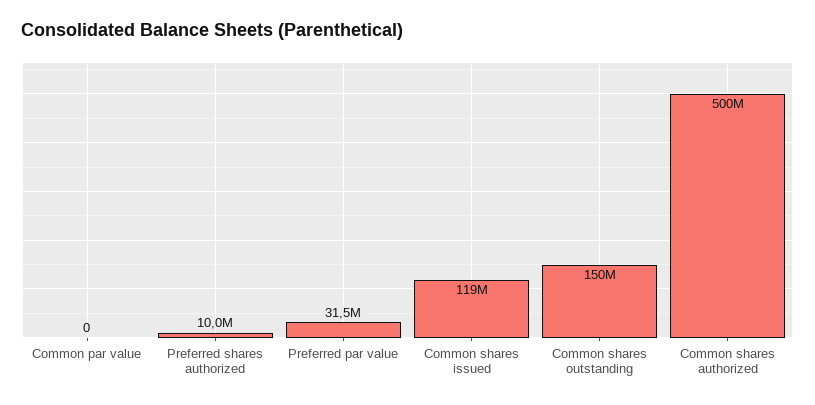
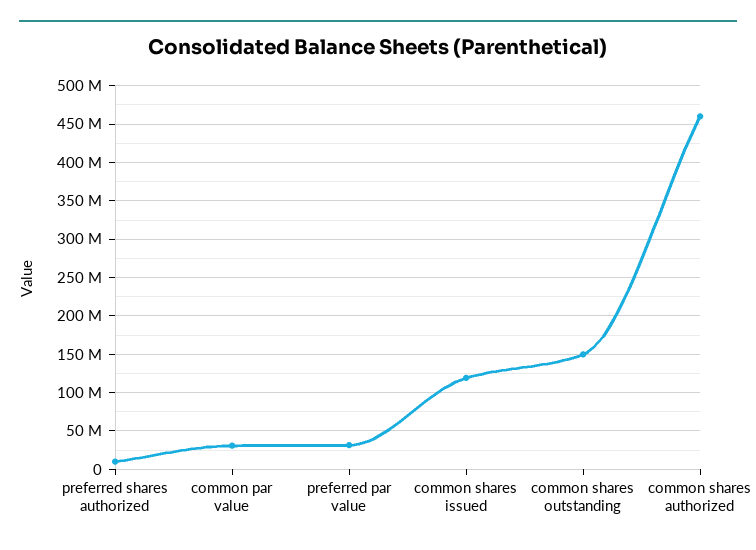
Common par value: 0 -> 30000000
Common shares authorized: 500000000 -> 460000000

